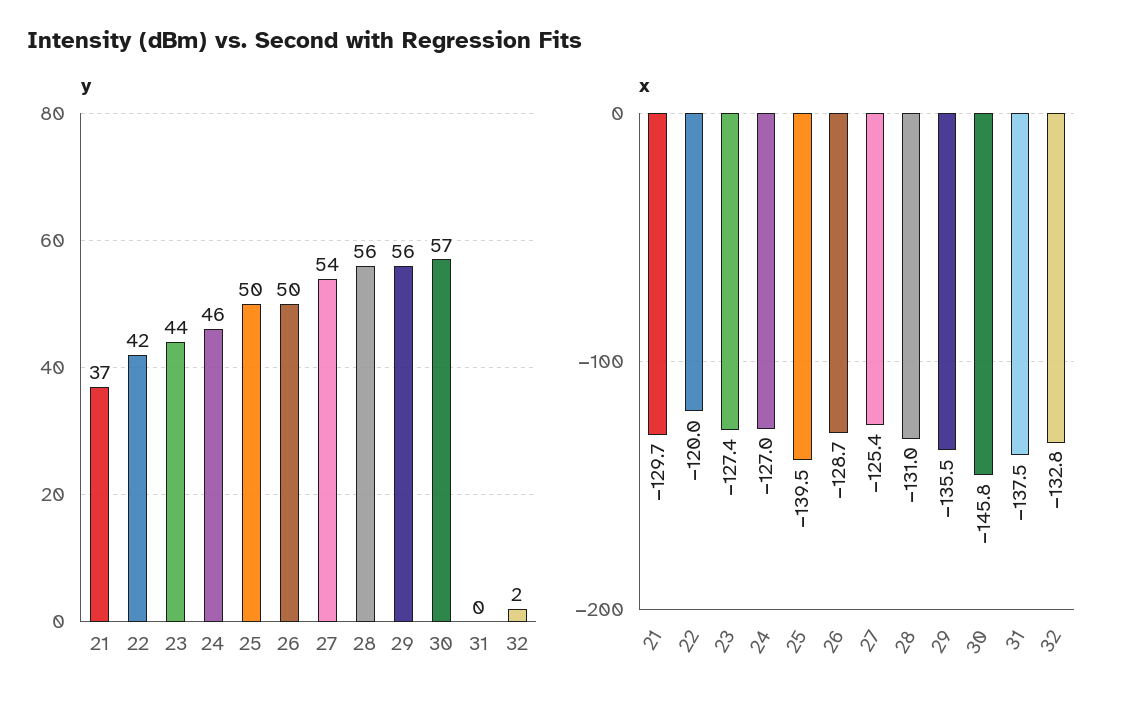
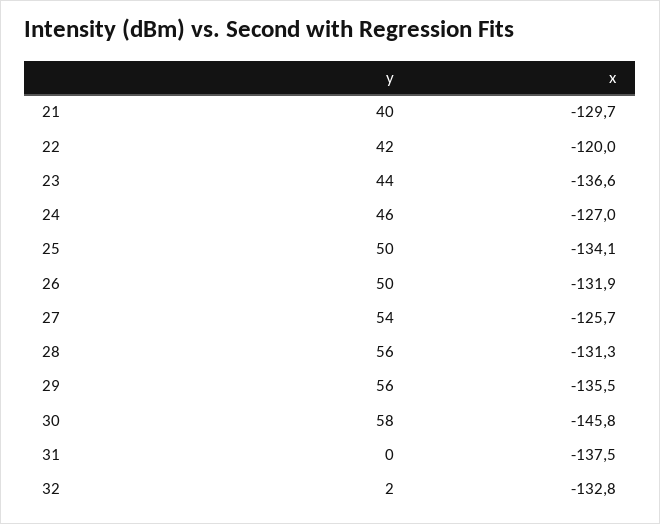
y, 21: 37 -> 40
y, 30: 57 -> 58
x, 23: -127.4 -> -136.6
x, 25: -139.5 -> -134.1
x, 26: -128.7 -> -131.9
x, 27: -125.4 -> -125.7
x, 28: -131 -> -131.3

